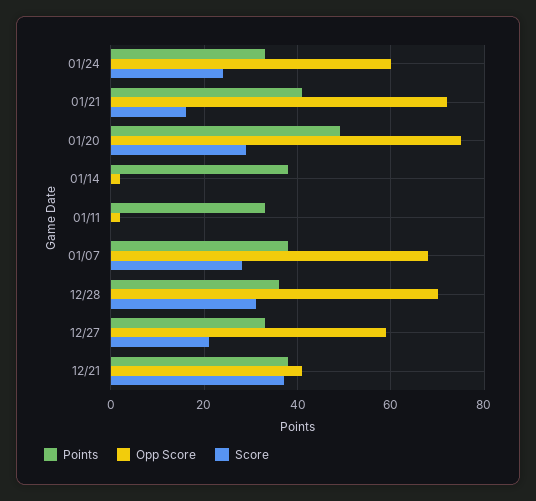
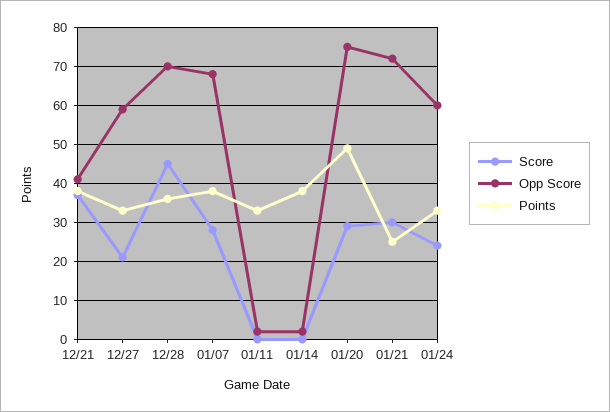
Points, 01/21: 40 -> 25
Score, 01/21: 15 -> 30
Score, 12/28: 30 -> 45

